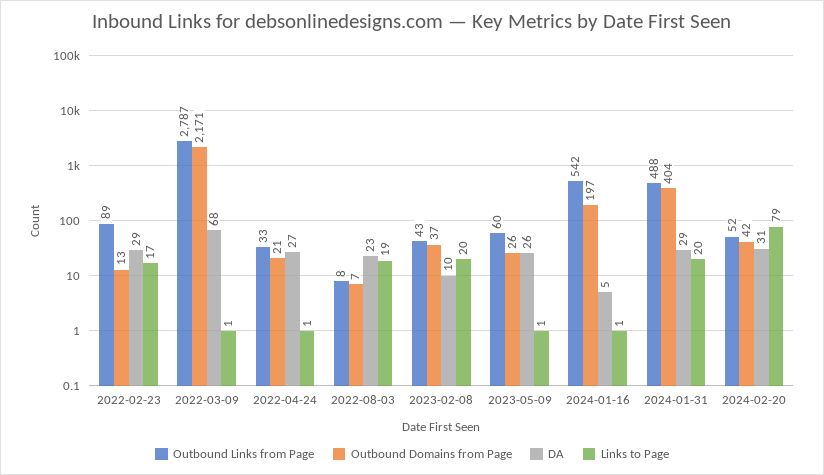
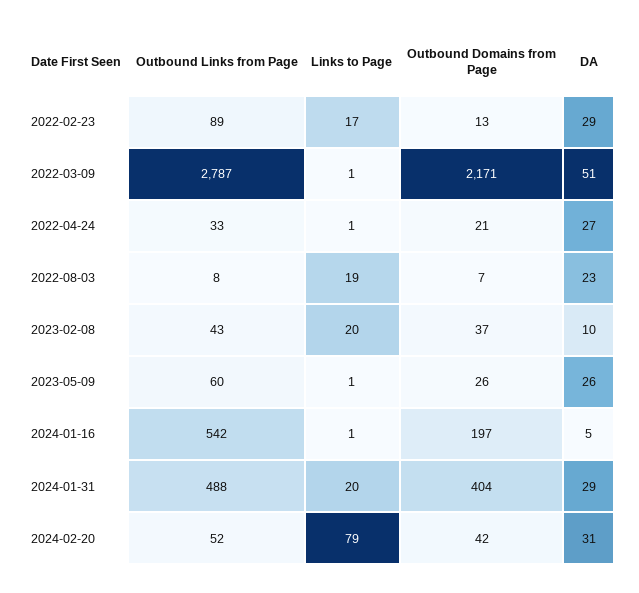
DA, 2022-03-09: 68 -> 51

